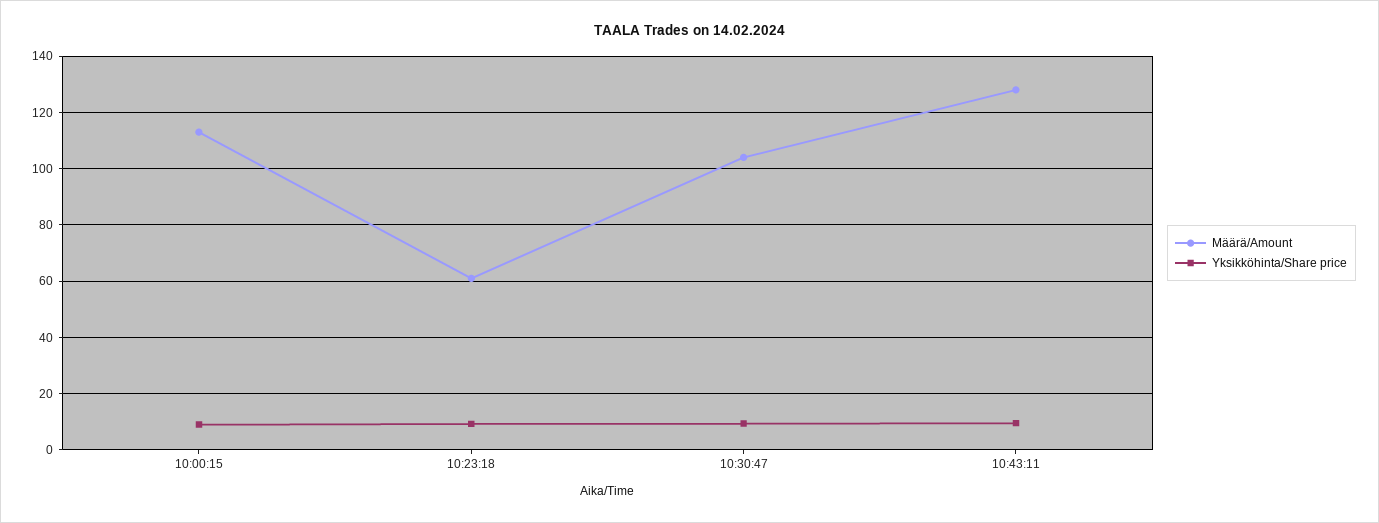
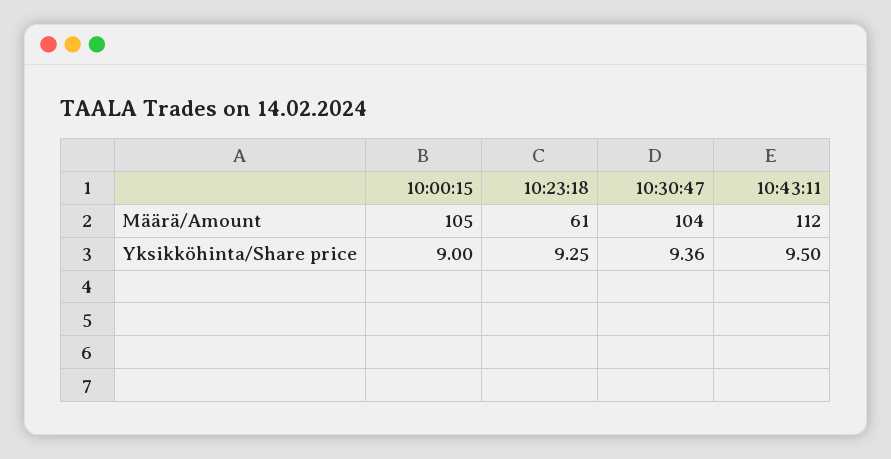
Määrä/Amount, 10:00:15: 112.5 -> 105
Määrä/Amount, 10:43:11: 127.5 -> 112

